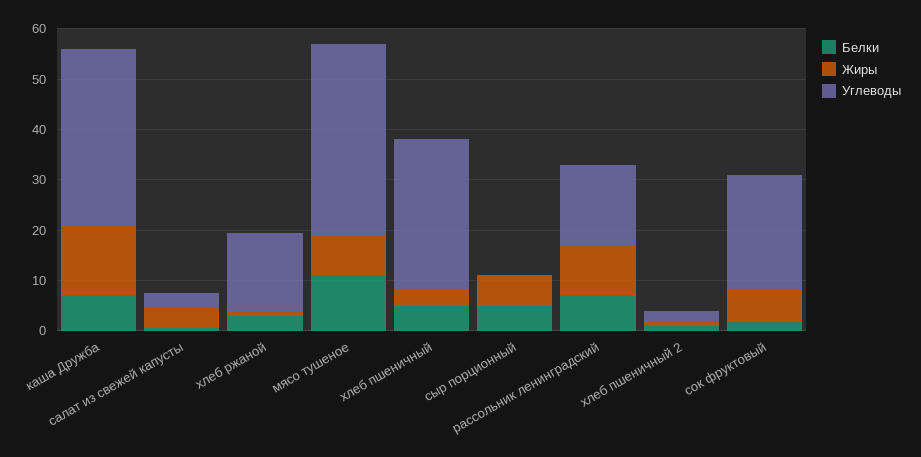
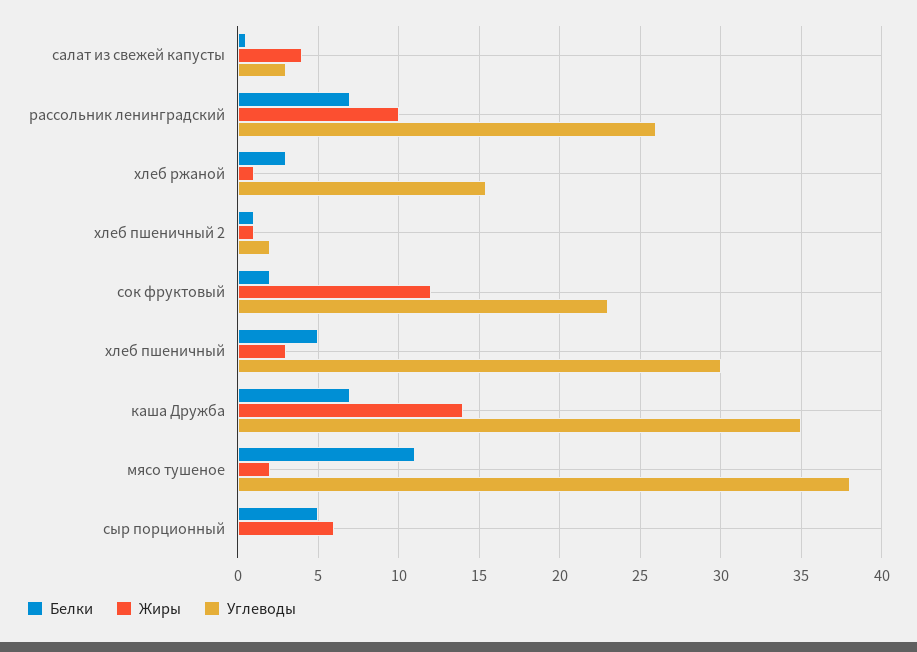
Жиры, мясо тушеное: 8 -> 2
Углеводы, рассольник ленинградский: 16 -> 26
Жиры, сок фруктовый: 6 -> 12

